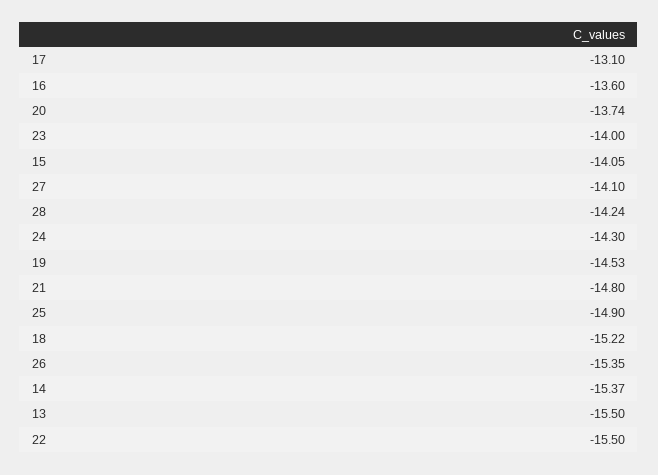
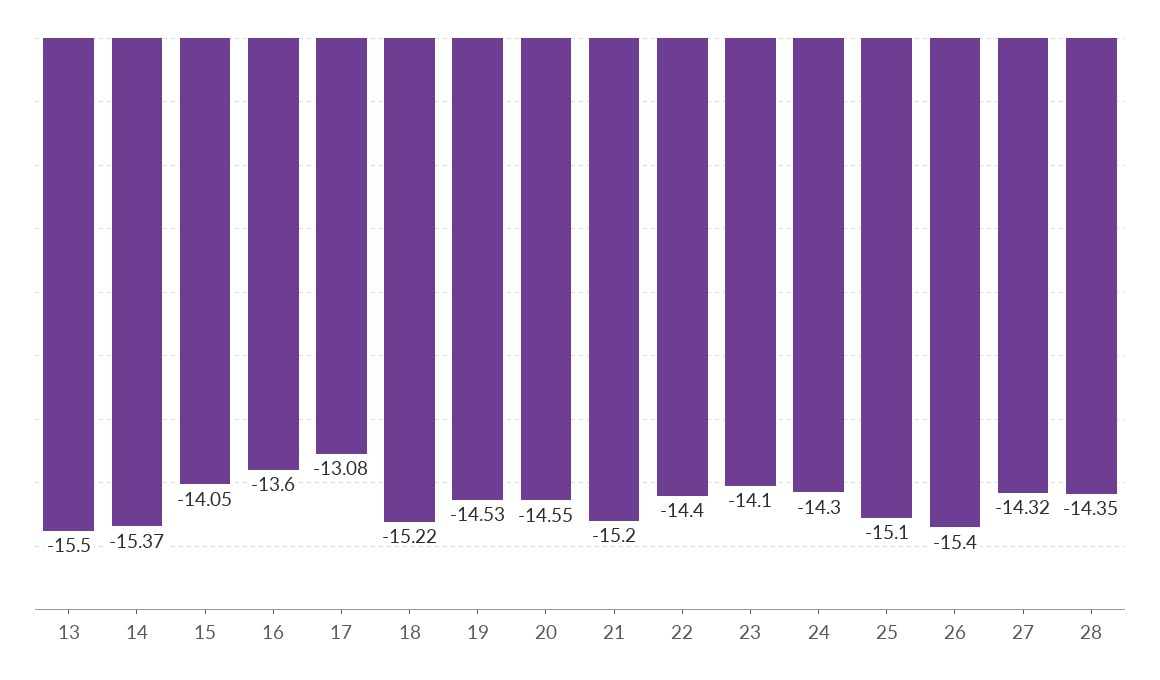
17: -13.1 -> -13.08
20: -13.74 -> -14.55
23: -14 -> -14.1
27: -14.1 -> -14.32
28: -14.24 -> -14.35
21: -14.8 -> -15.2
25: -14.9 -> -15.1
26: -15.35 -> -15.4
22: -15.5 -> -14.4

